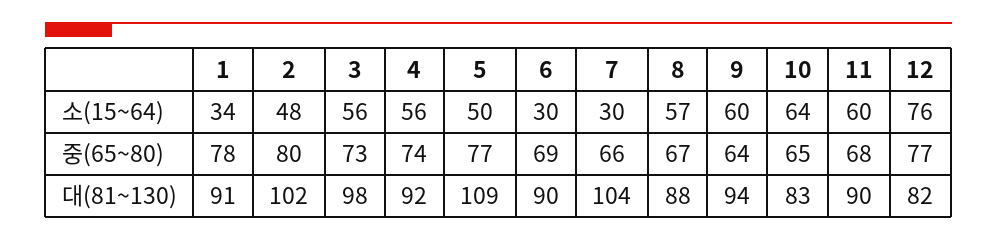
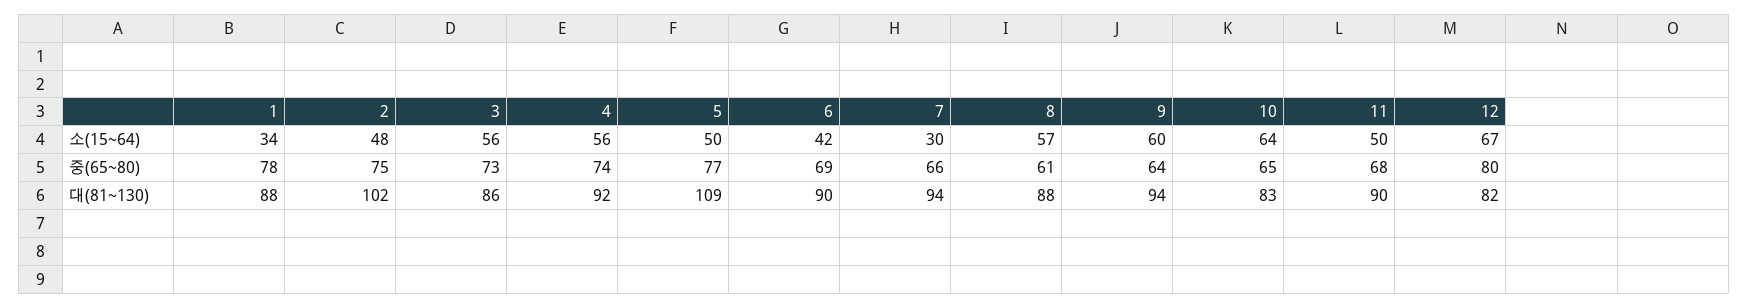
6, 소(15~64): 30 -> 42
11, 소(15~64): 60 -> 50
12, 소(15~64): 76 -> 67
2, 중(65~80): 80 -> 75
8, 중(65~80): 67 -> 61
12, 중(65~80): 77 -> 80
1, 대(81~130): 91 -> 88
3, 대(81~130): 98 -> 86
7, 대(81~130): 104 -> 94

